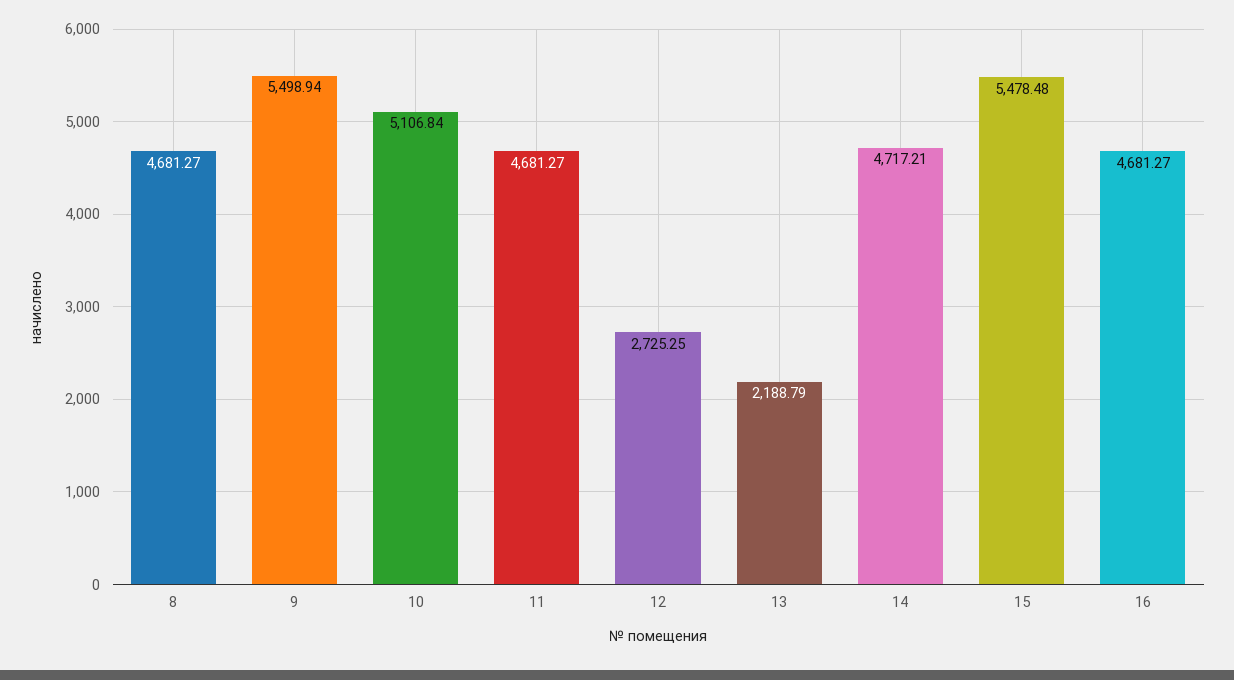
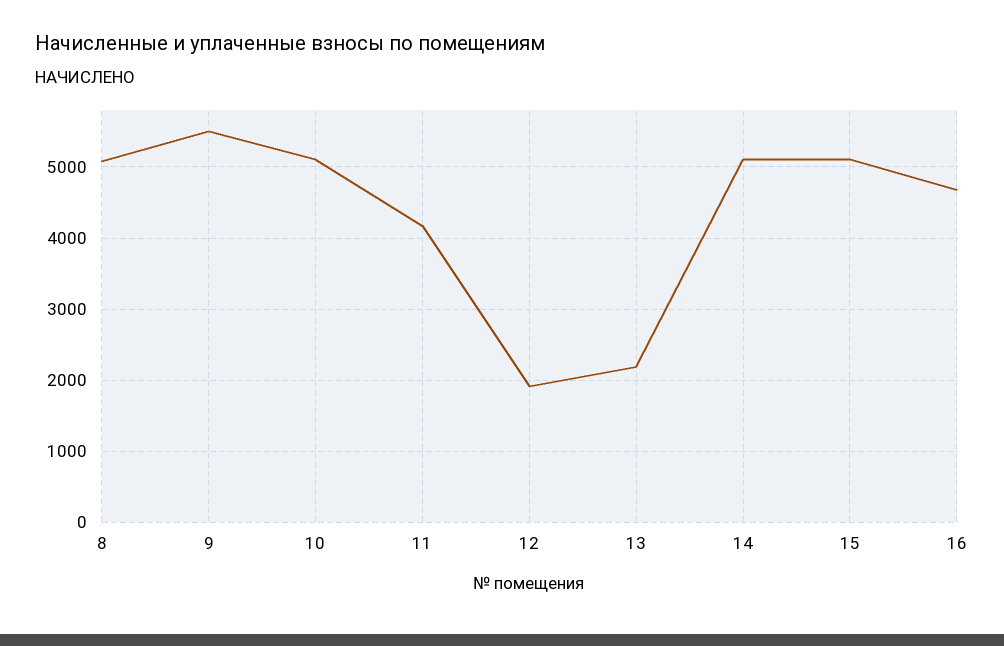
8: 4681.27 -> 5100
11: 4681.27 -> 4200
12: 2725.25 -> 1900
14: 4717.21 -> 5100
15: 5478.48 -> 5100

